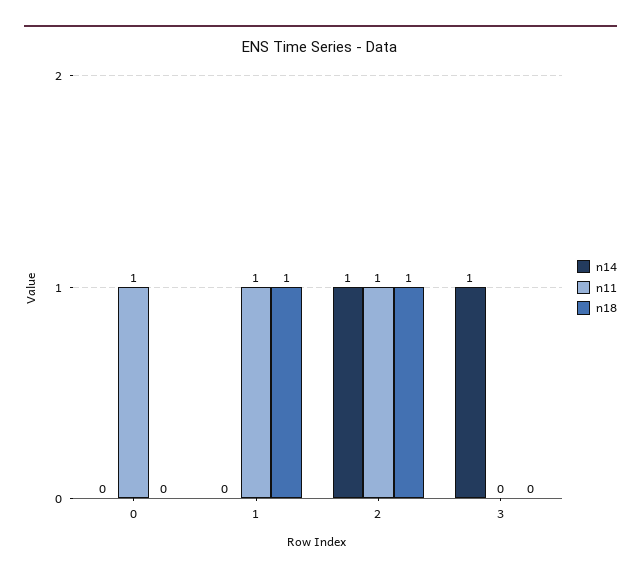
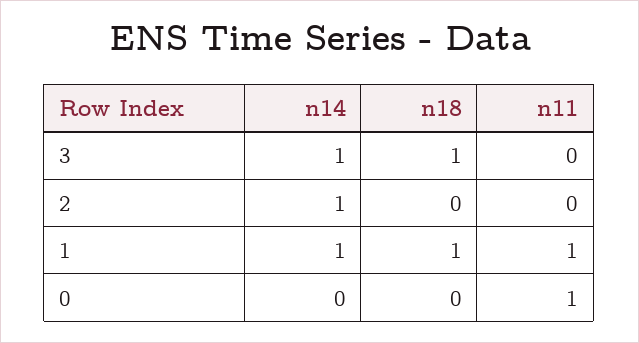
n14, 1: 0 -> 1
n11, 2: 1 -> 0
n18, 2: 1 -> 0
n18, 3: 0 -> 1

